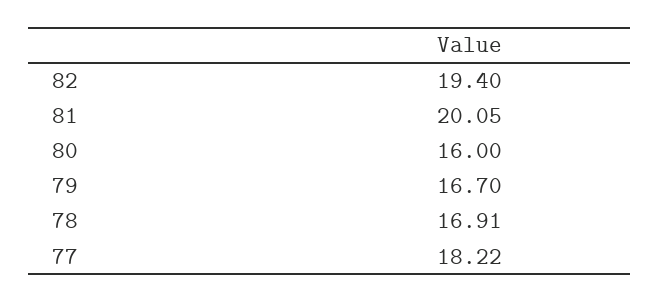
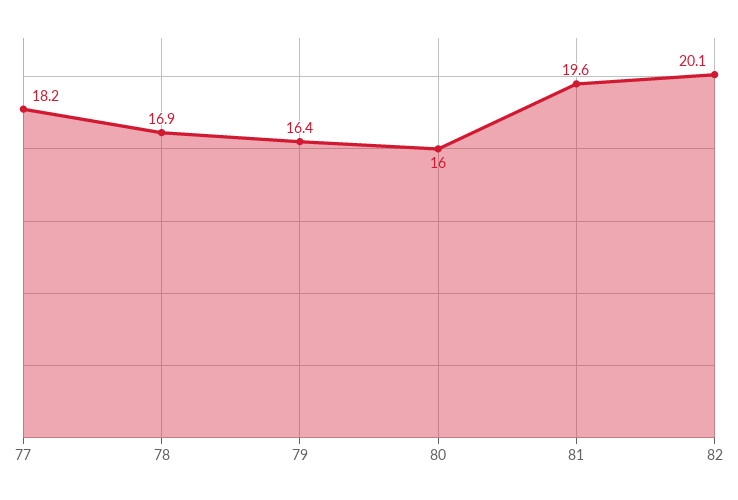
82: 19.4 -> 20.1
81: 20.05 -> 19.6
79: 16.7 -> 16.4

